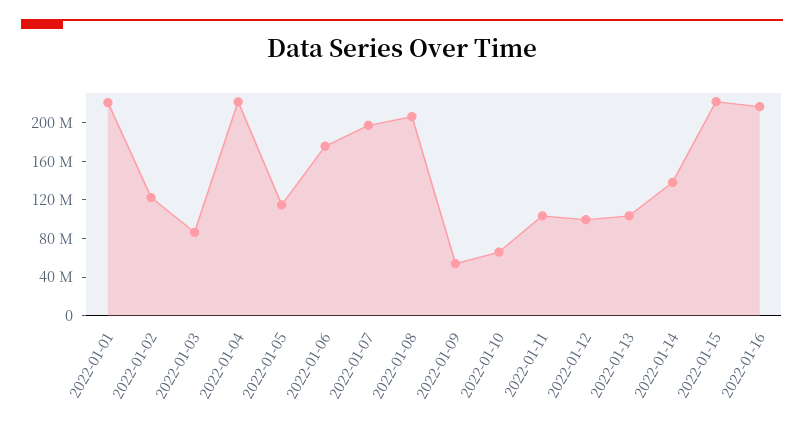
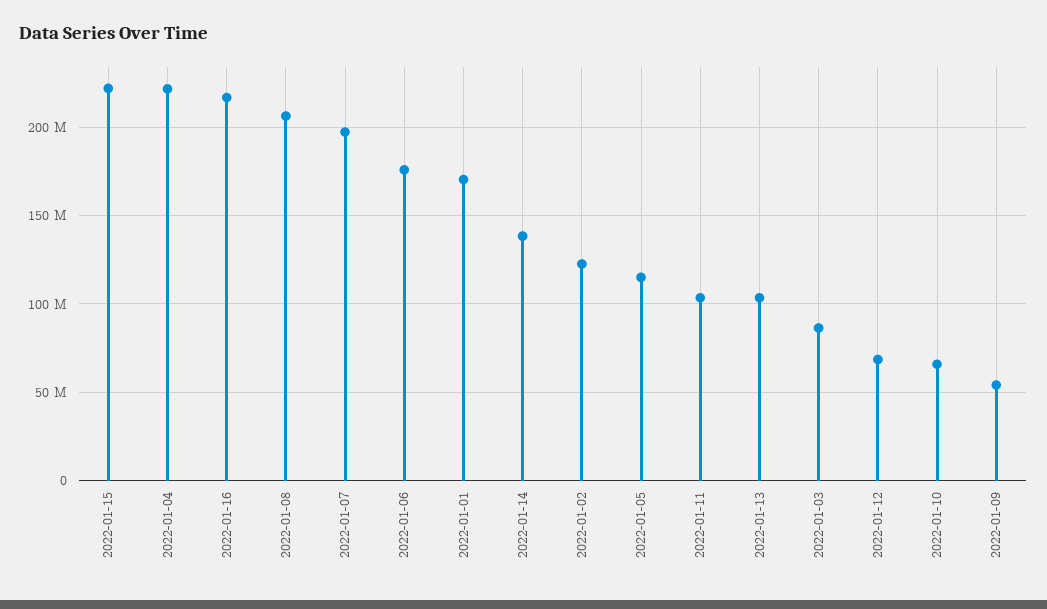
2022-01-01: 220000000 -> 170000000
2022-01-12: 100000000 -> 70000000

